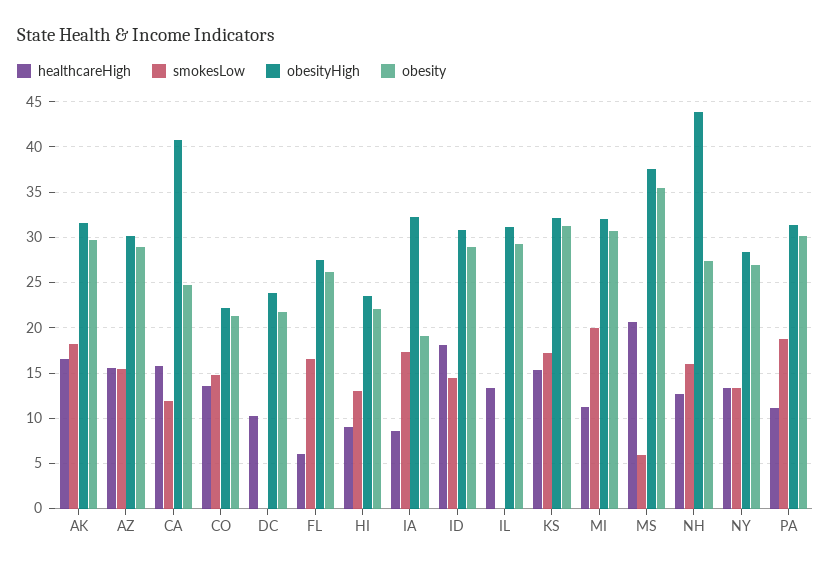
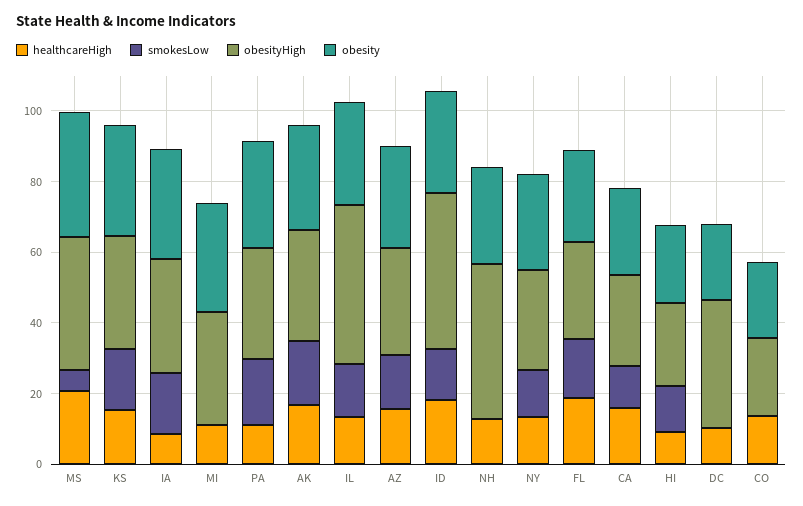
obesityHigh, CA: 41 -> 25
smokesLow, CO: 15 -> 0
obesityHigh, DC: 24 -> 35
healthcareHigh, FL: 6 -> 20
obesity, IA: 19 -> 30
obesityHigh, ID: 31 -> 45
smokesLow, IL: 0 -> 15
obesityHigh, IL: 31 -> 45
smokesLow, MI: 20 -> 0
smokesLow, NH: 16 -> 0

